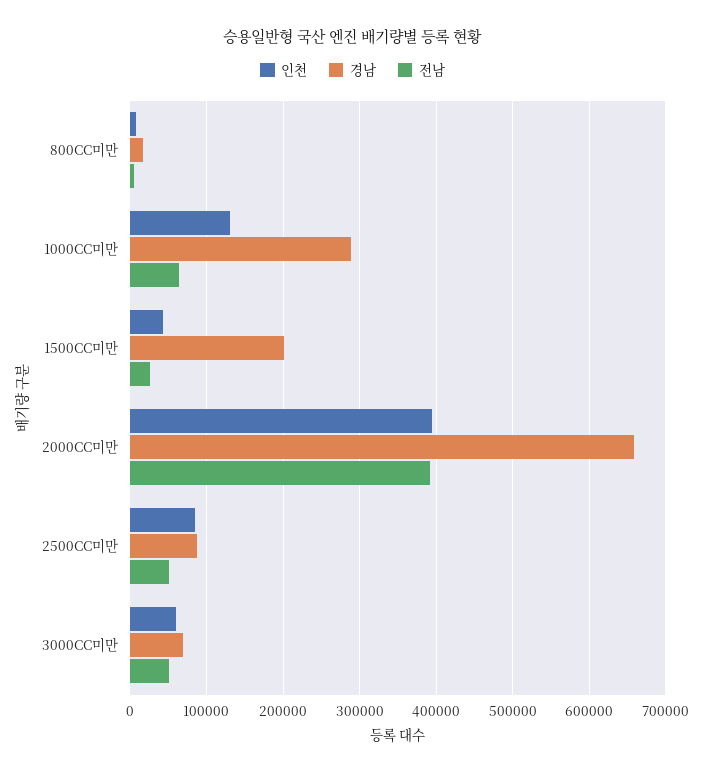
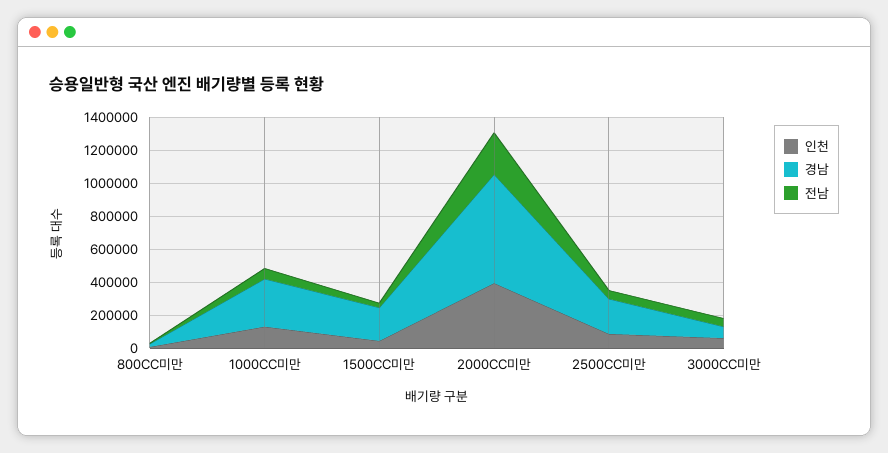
전남, 2000CC미만: 390000 -> 250000
경남, 2500CC미만: 90000 -> 200000

